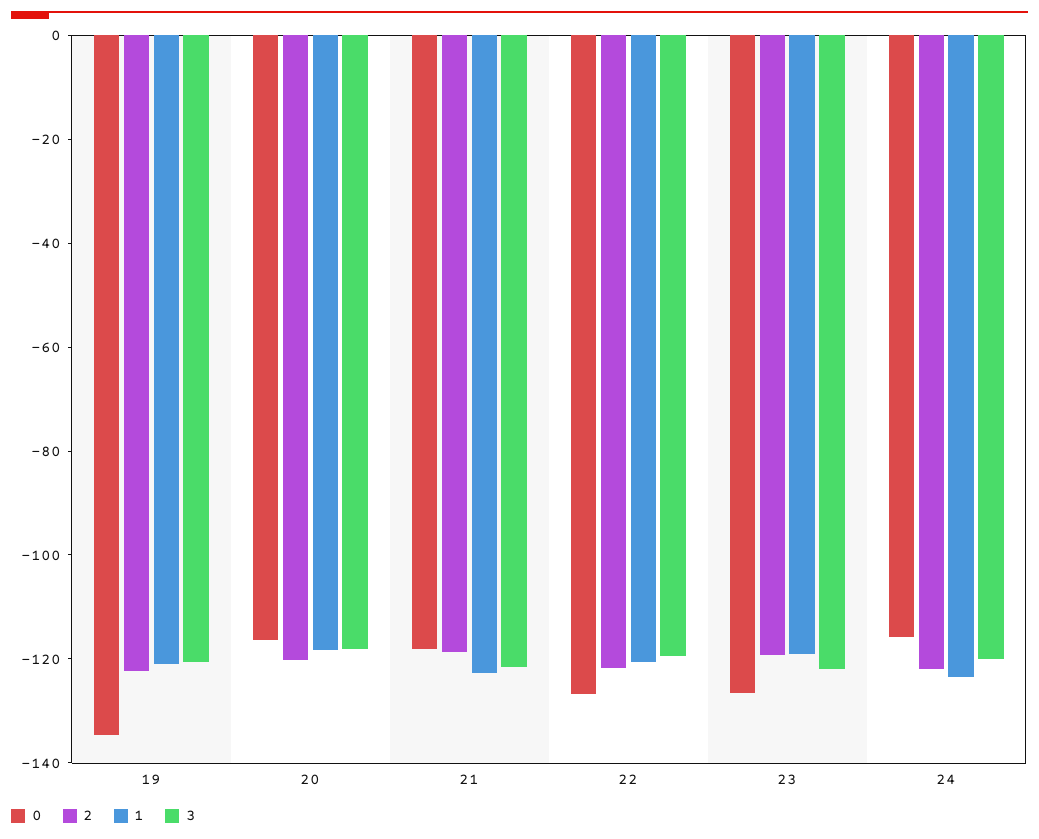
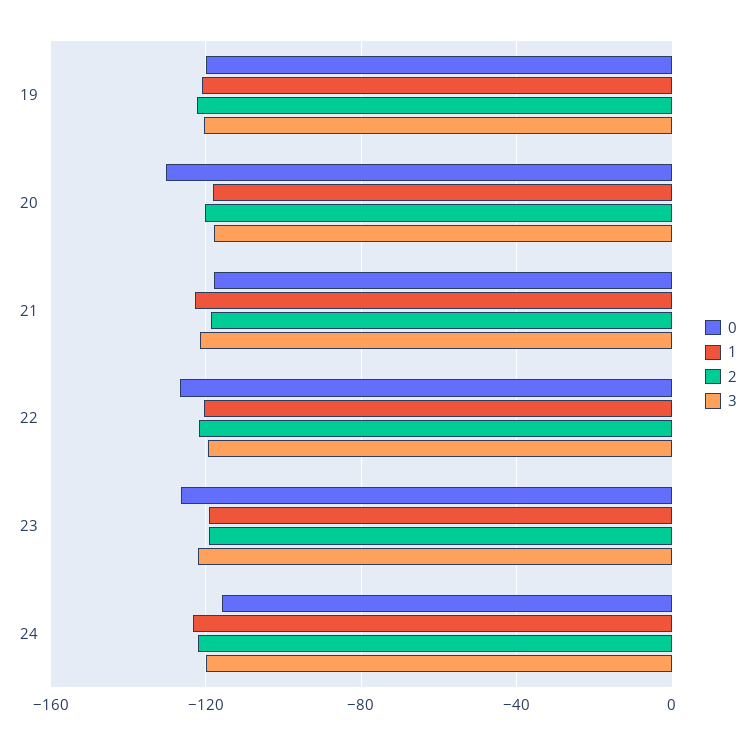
0, 19: -135 -> -120
0, 20: -115 -> -130

